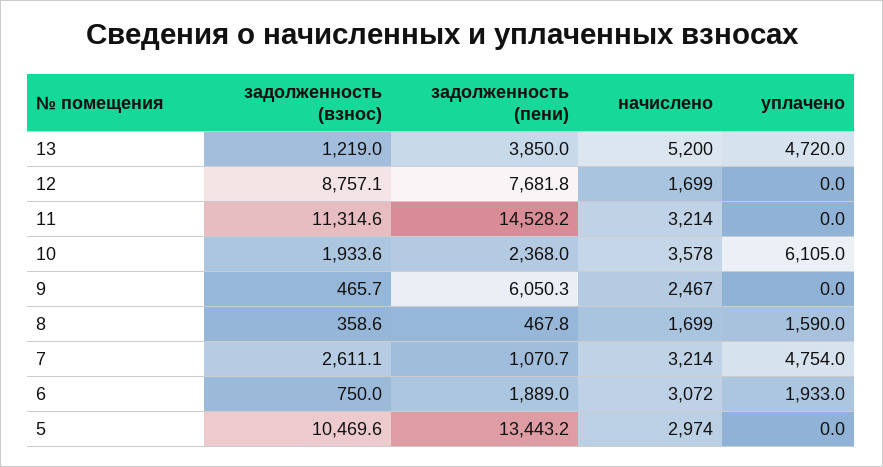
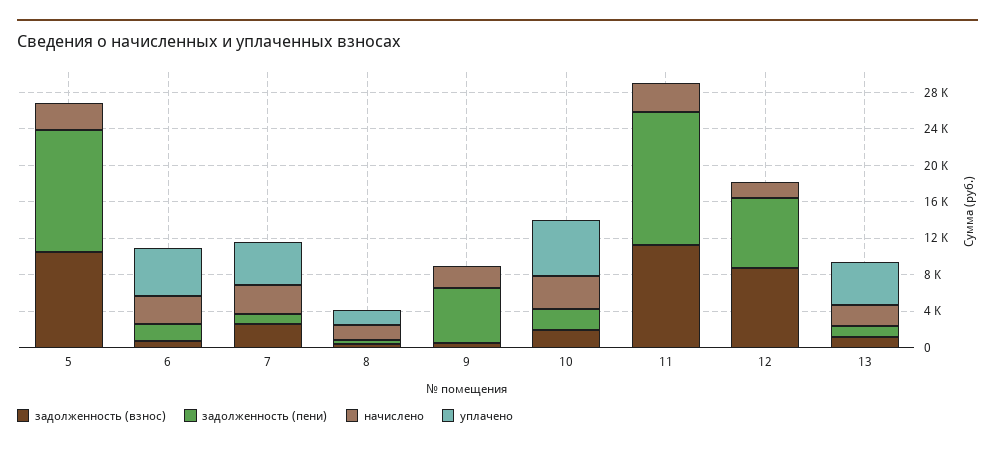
задолженность (пени), 13: 3850 -> 1000
начислено, 13: 5200 -> 2000
уплачено, 6: 1933 -> 5000

